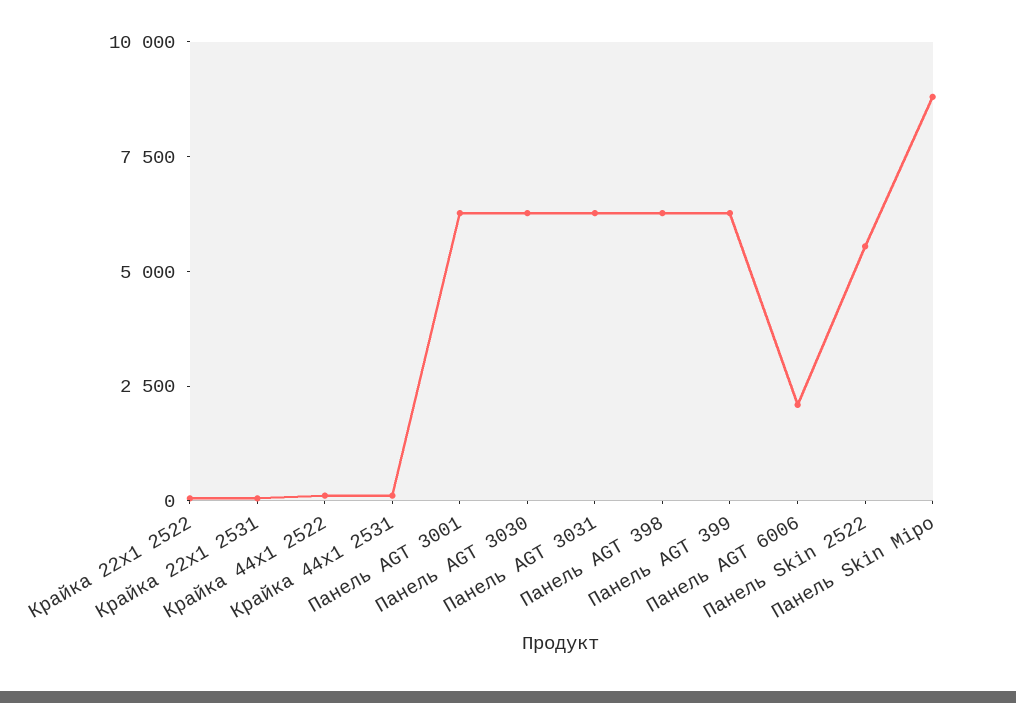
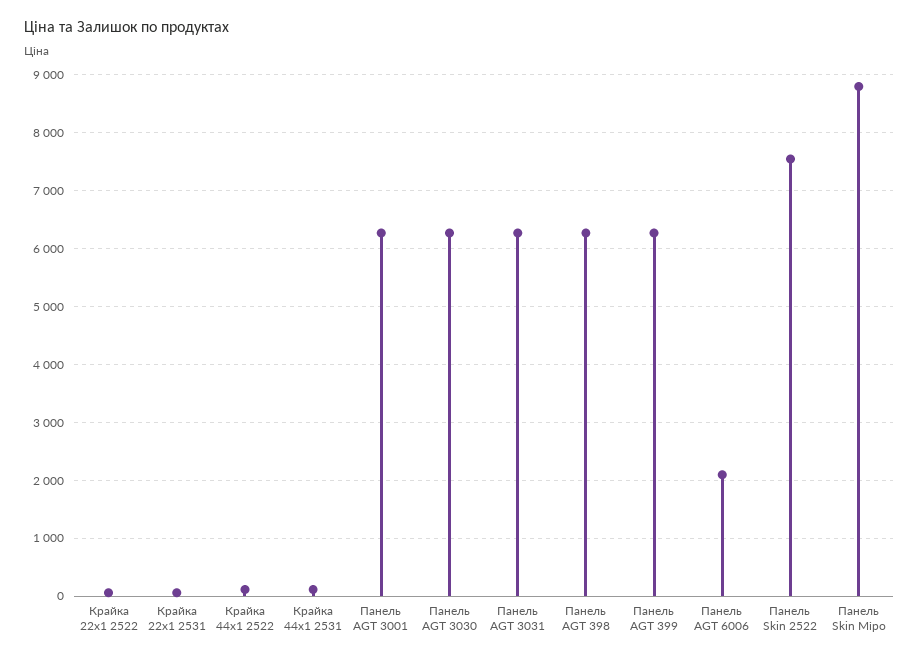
Панель Skin 2522: 5500 -> 7600

